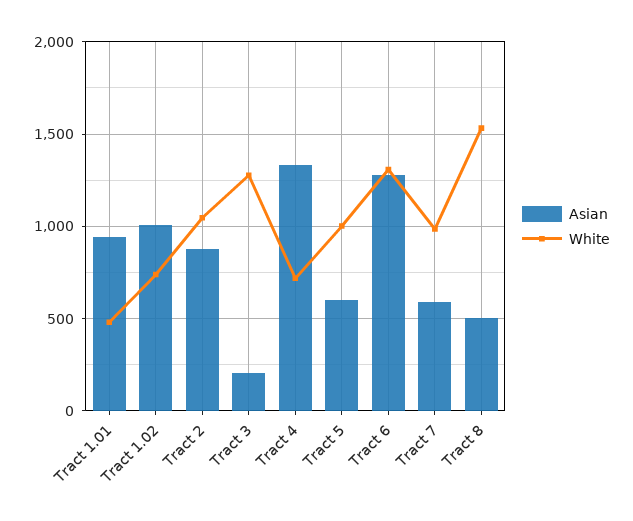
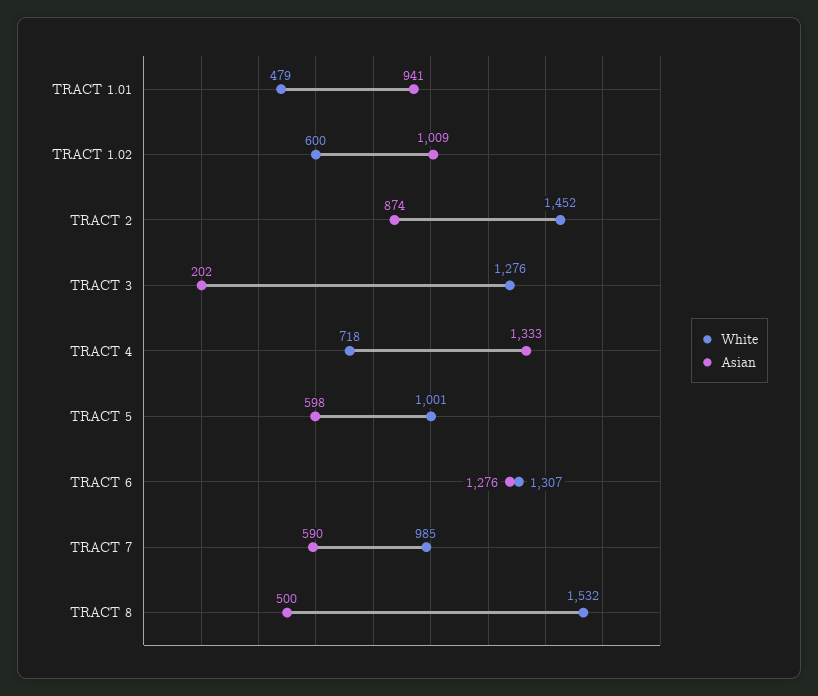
White, Tract 1.02: 750 -> 600
White, Tract 2: 1050 -> 1452

